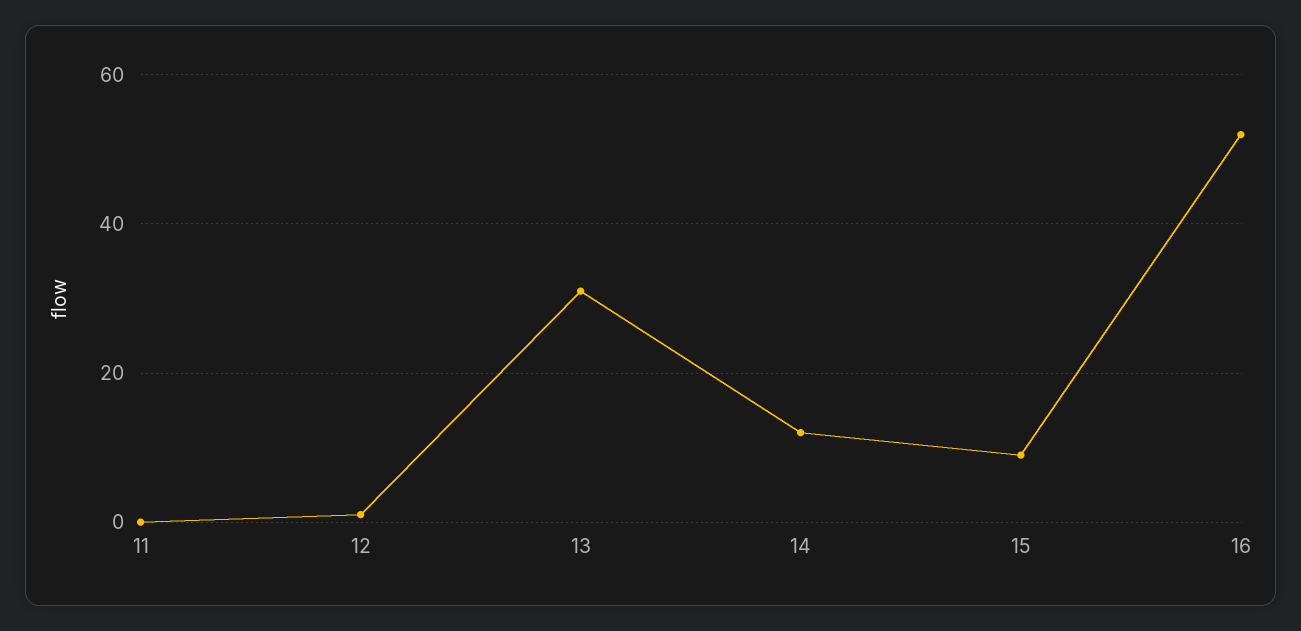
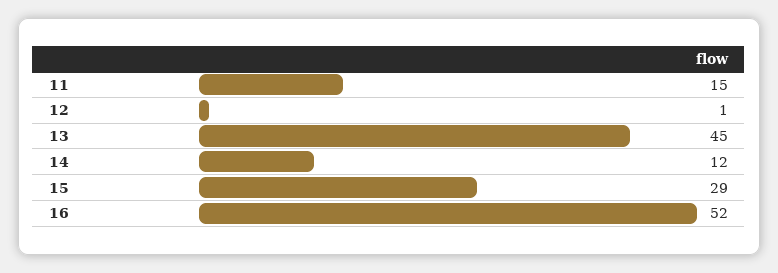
11: 0 -> 15
13: 30 -> 45
15: 10 -> 29

